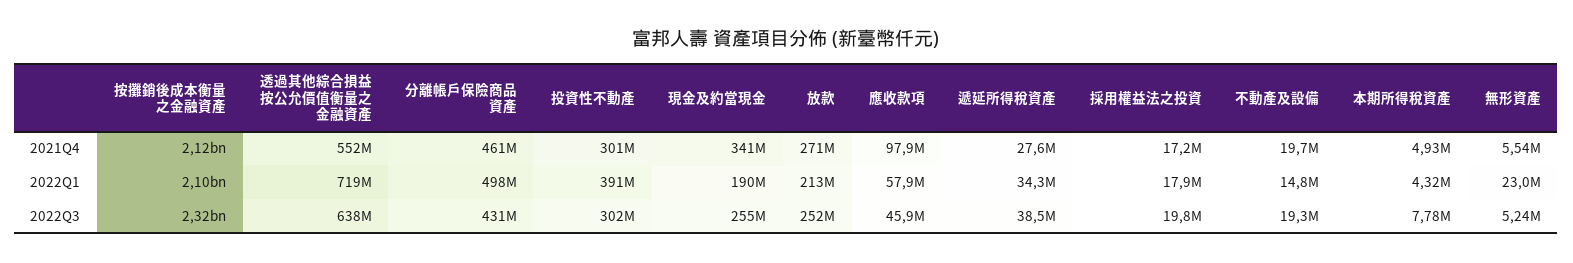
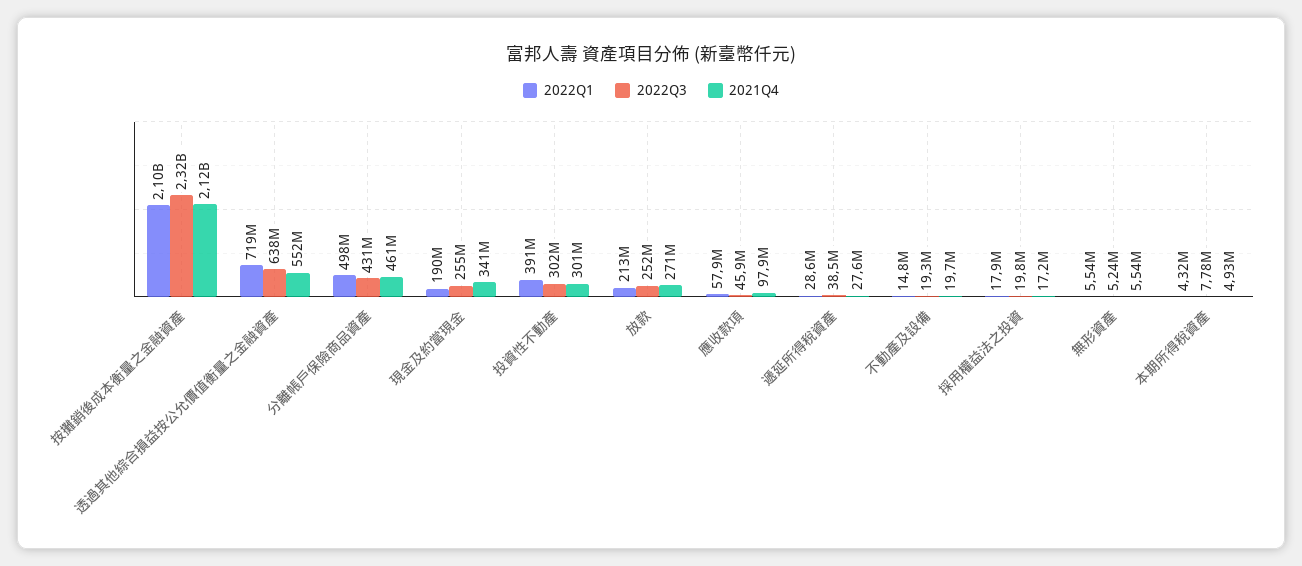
2022Q1, 遞延所得稅資產: 34300000 -> 28600000
2022Q1, 無形資產: 23000000 -> 5540000

